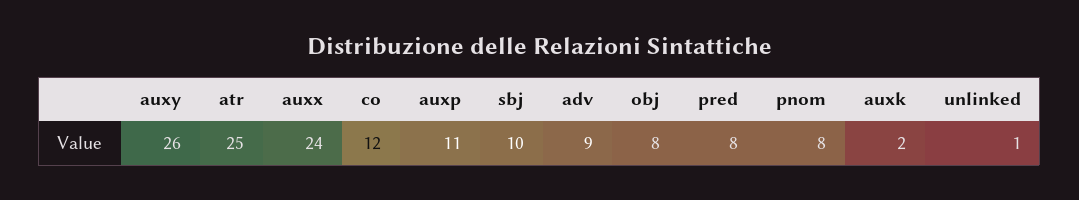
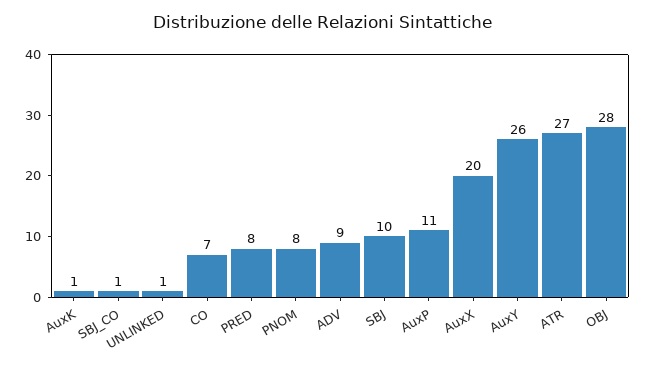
atr: 25 -> 27
auxx: 24 -> 20
co: 12 -> 7
obj: 8 -> 28
auxk: 2 -> 1
SBJ_CO: none -> 1

